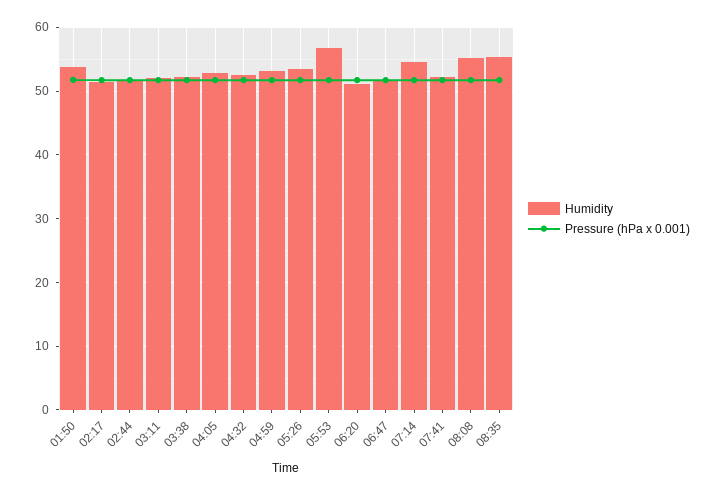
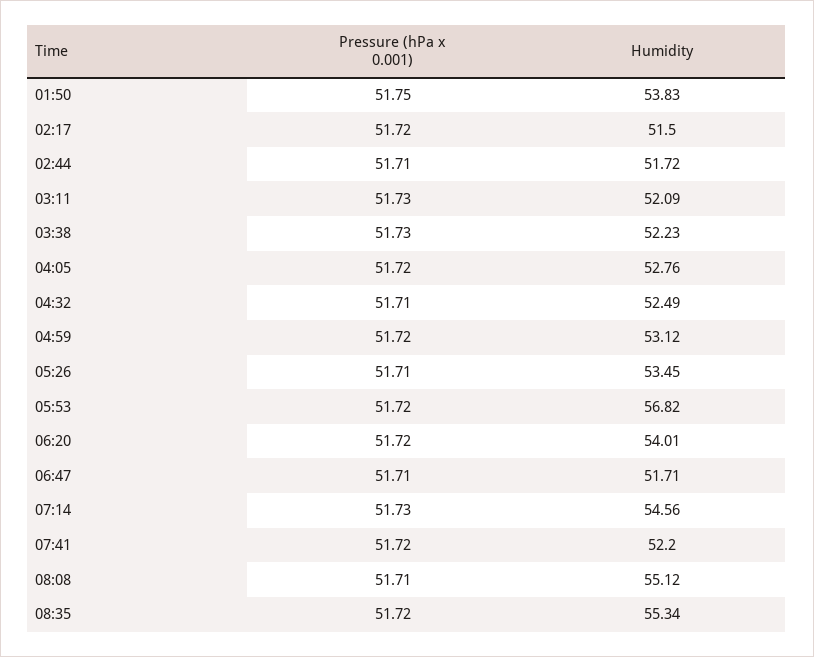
Humidity, 06:20: 51 -> 54.01

